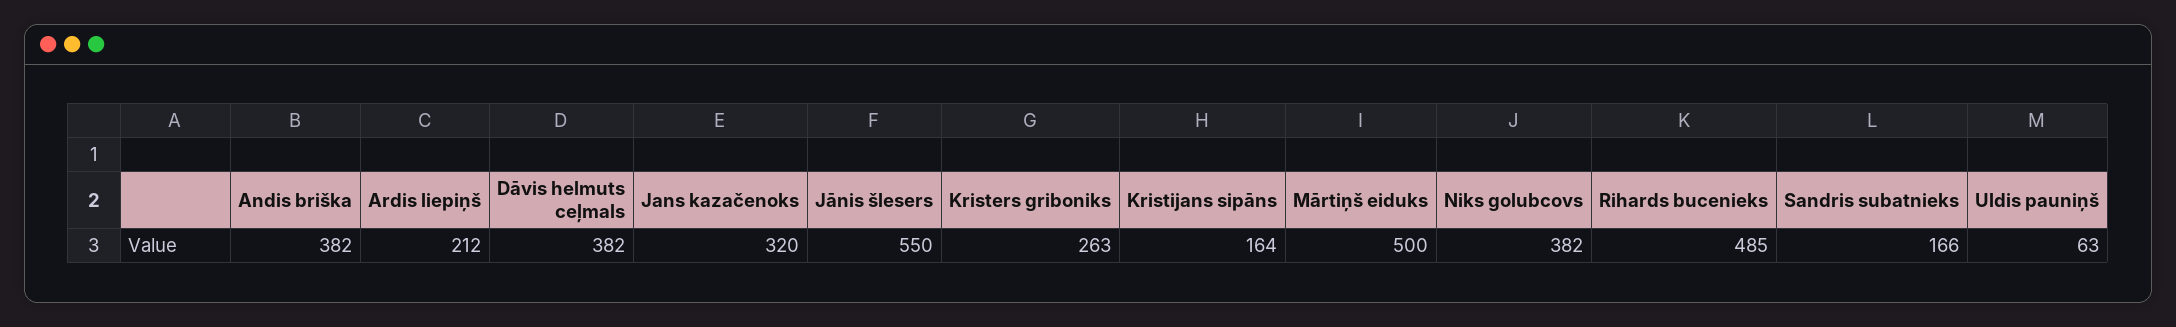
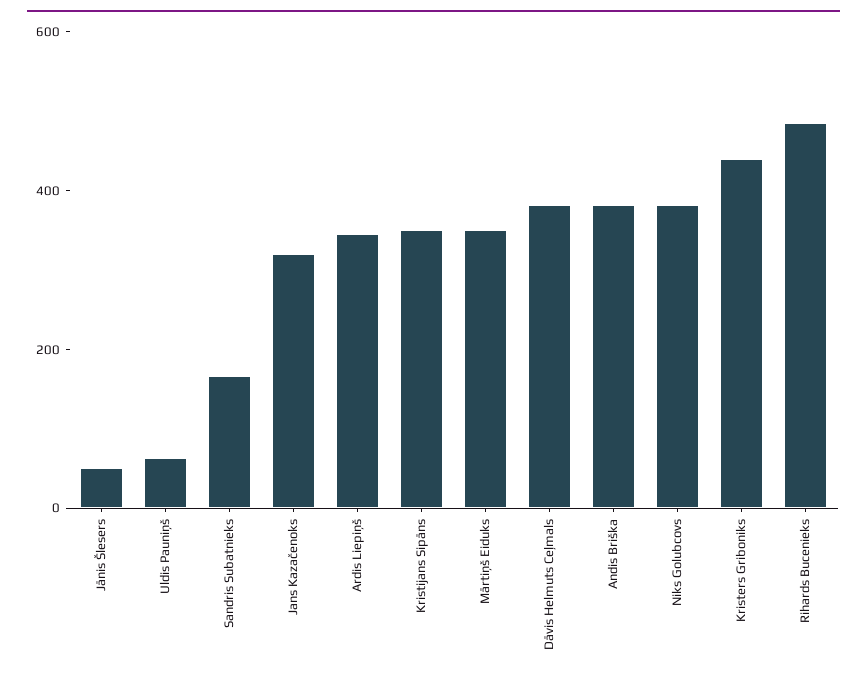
Ardis liepiņš: 212 -> 350
Jānis šlesers: 550 -> 50
Kristers griboniks: 263 -> 450
Kristijans sipāns: 164 -> 350
Mārtiņš eiduks: 500 -> 350

